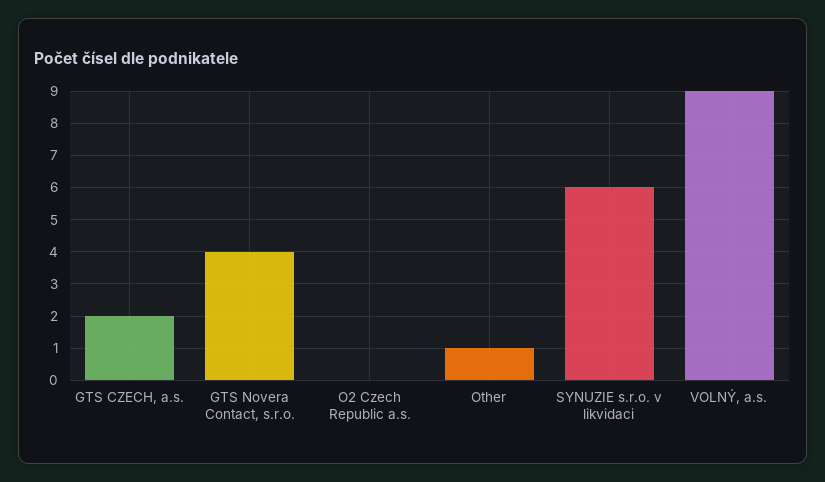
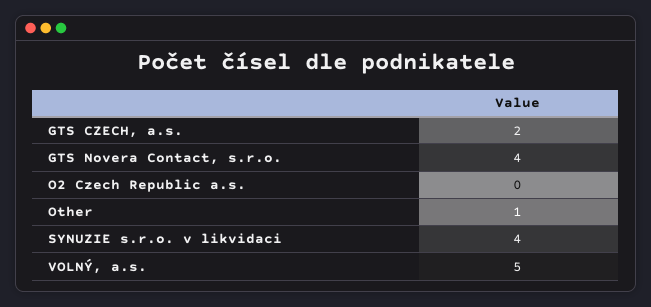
SYNUZIE s.r.o. v likvidaci: 6 -> 4
VOLNÝ, a.s.: 9 -> 5

